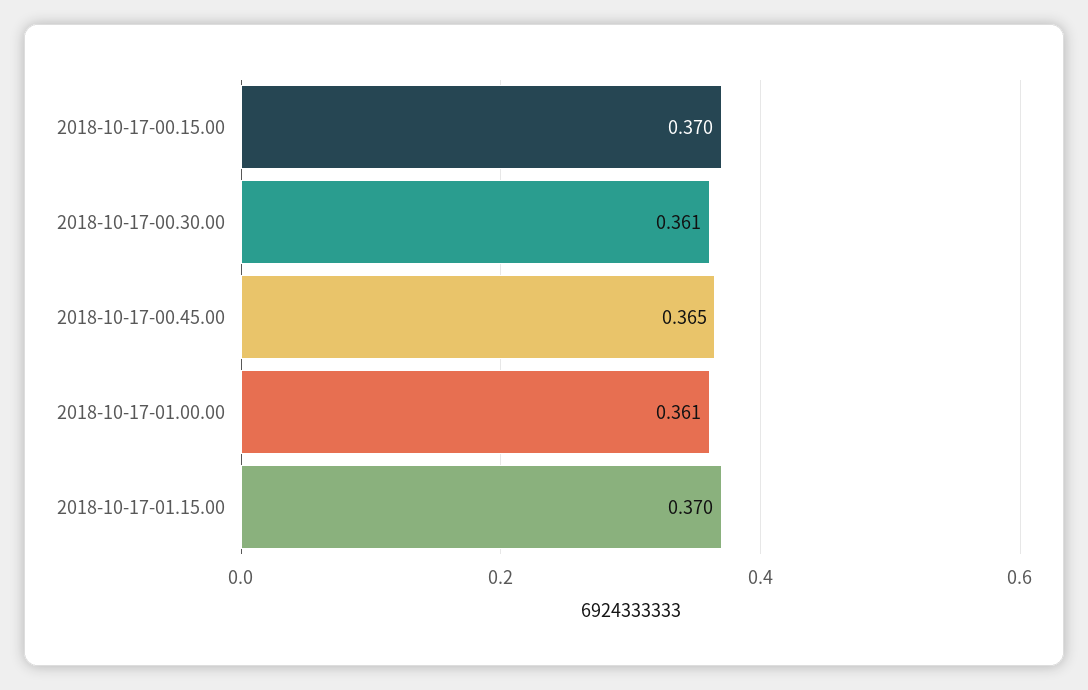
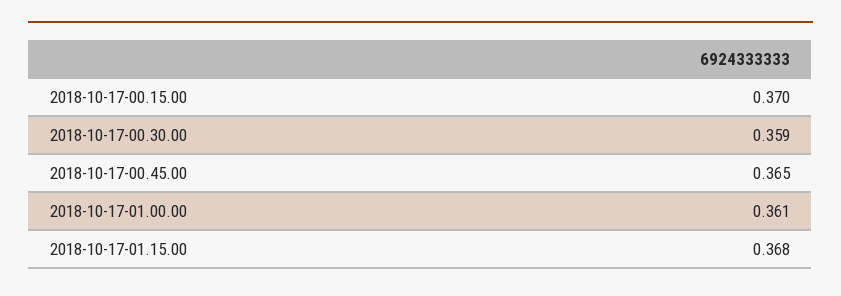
2018-10-17-00.30.00: 0.361 -> 0.359
2018-10-17-01.15.00: 0.37 -> 0.368

